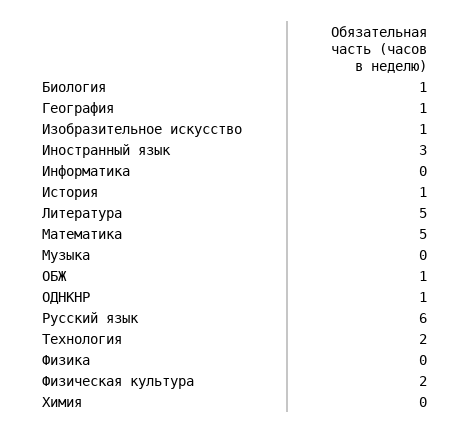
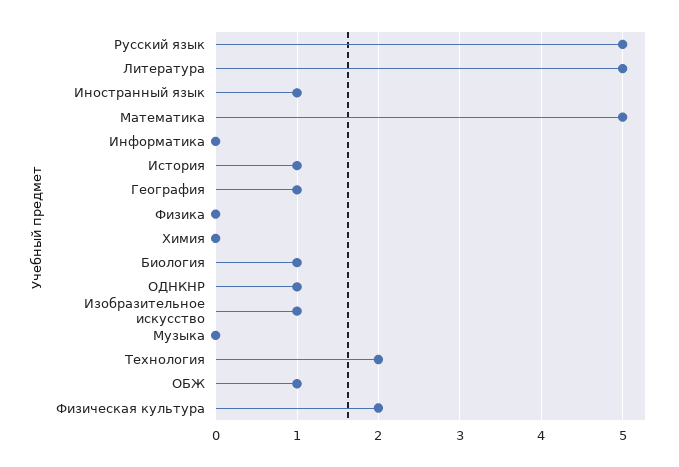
Иностранный язык: 3 -> 1
Русский язык: 6 -> 5

